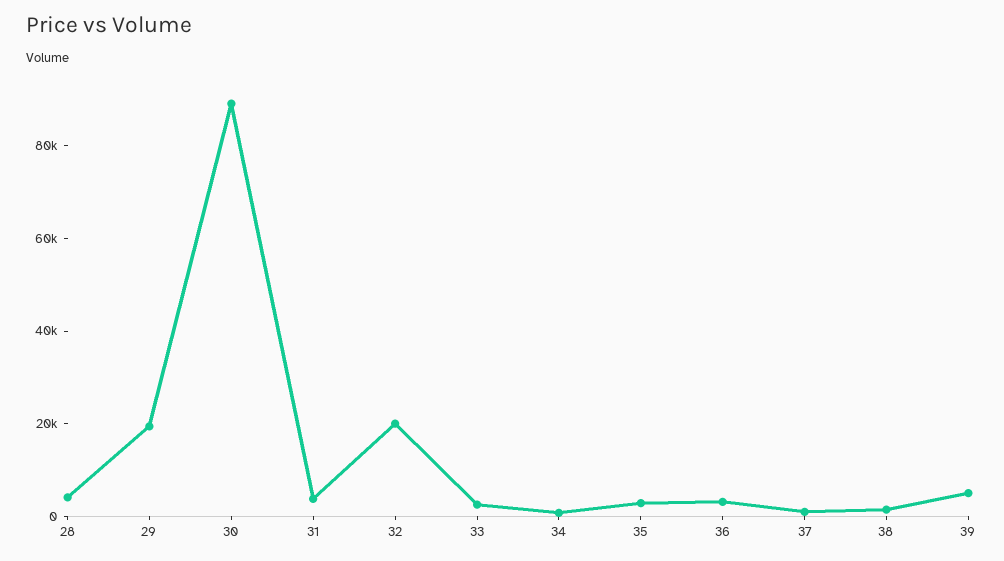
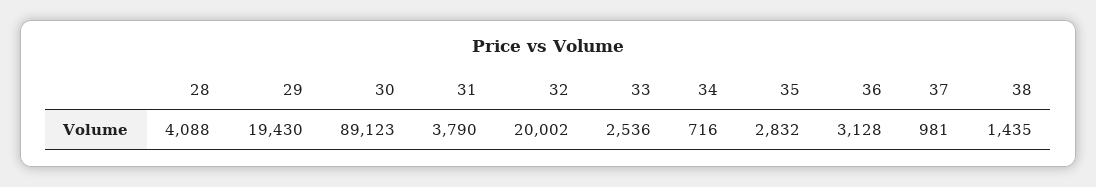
39: 5000 -> none

